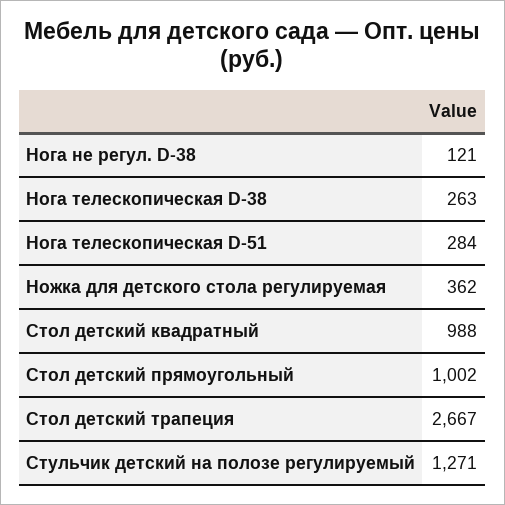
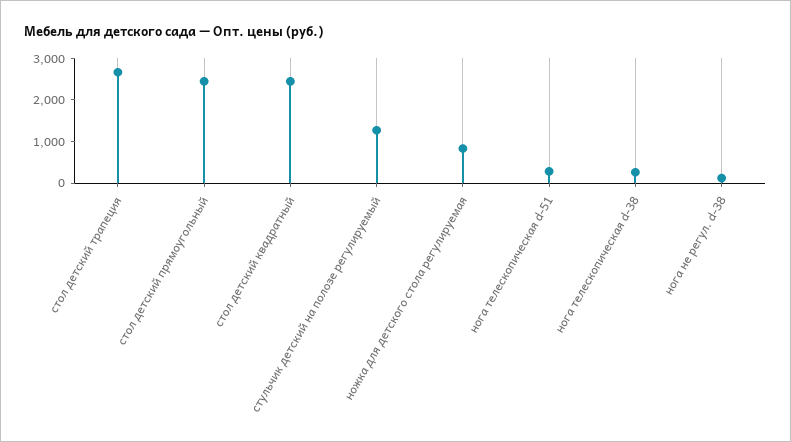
Ножка для детского стола регулируемая: 362 -> 800
Стол детский квадратный: 988 -> 2400
Стол детский прямоугольный: 1002 -> 2400

